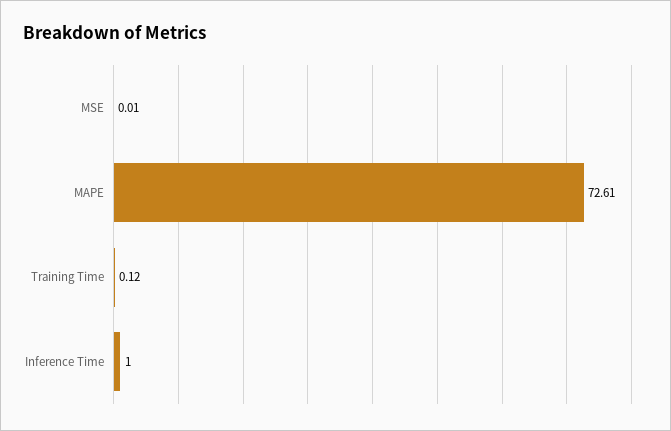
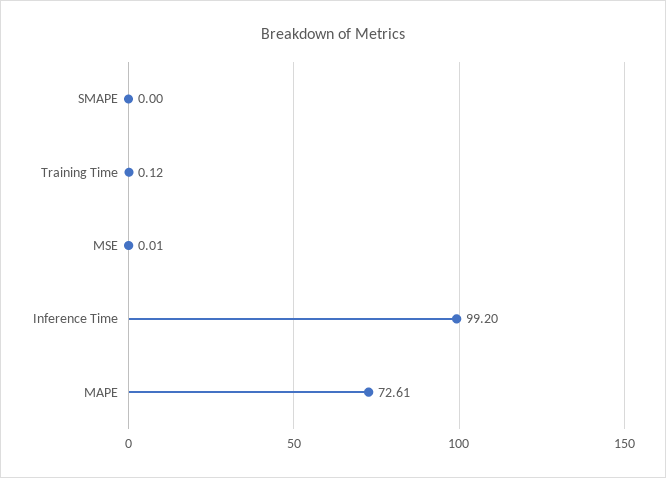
Inference Time: 1 -> 99.2
SMAPE: none -> 0

